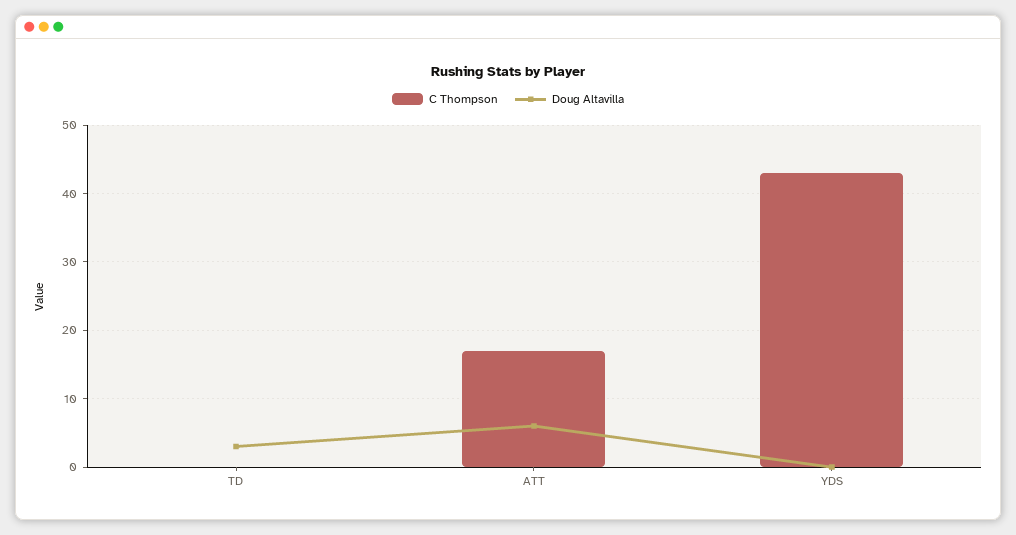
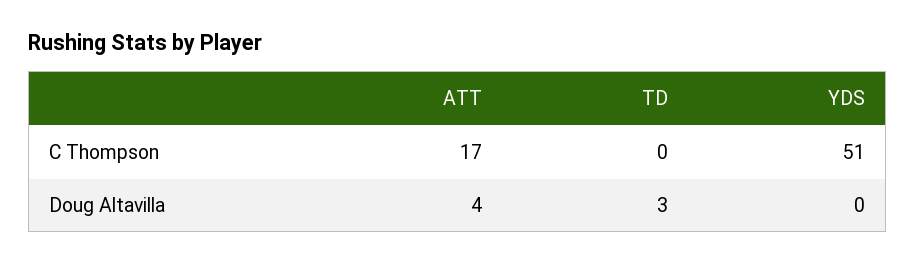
Doug Altavilla, ATT: 6 -> 4
C Thompson, YDS: 43 -> 51

